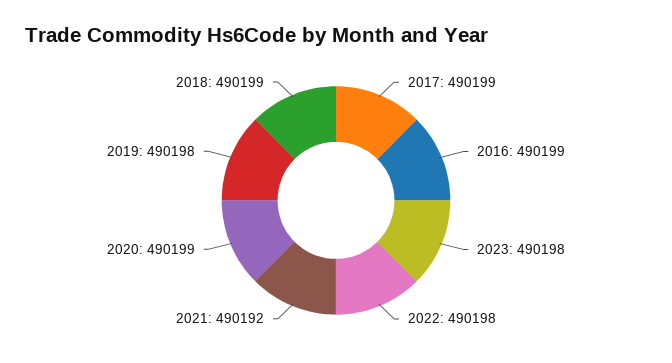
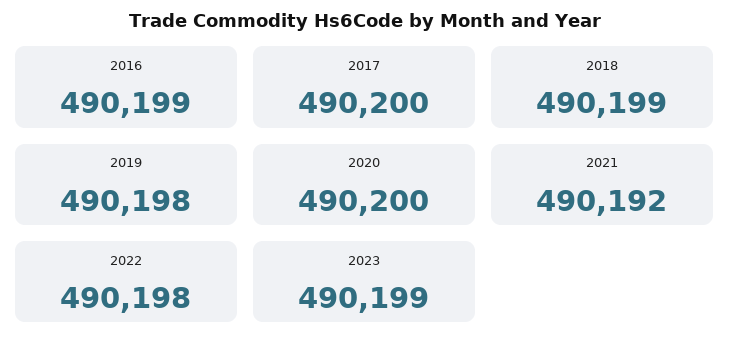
2017: 490199 -> 490200
2023: 490198 -> 490199
2020: 490199 -> 490200

